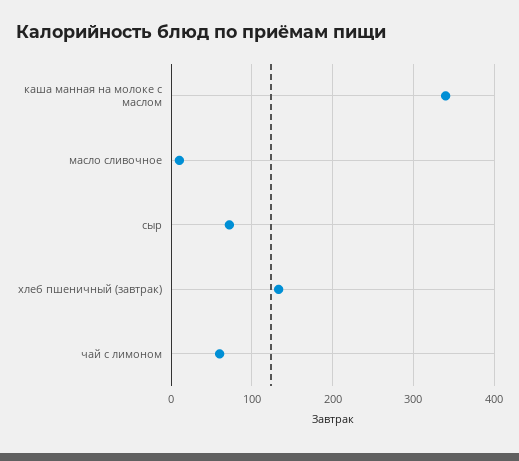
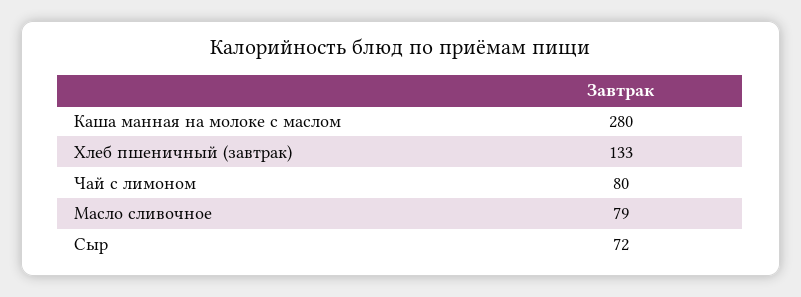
каша манная на молоке с маслом: 340 -> 280
масло сливочное: 10 -> 79
чай с лимоном: 60 -> 80

